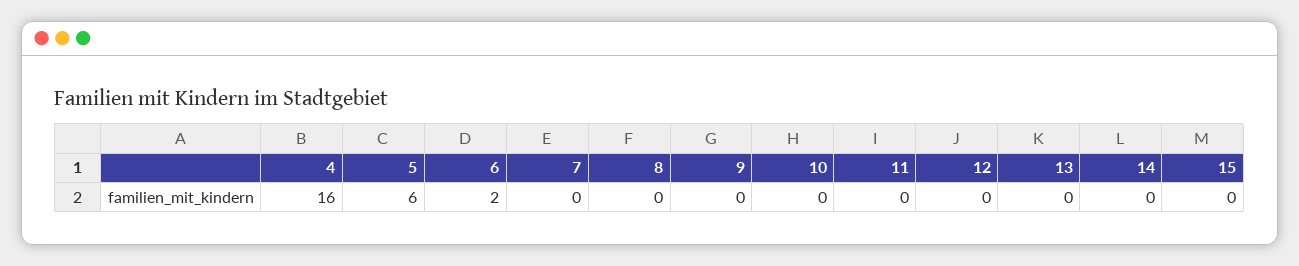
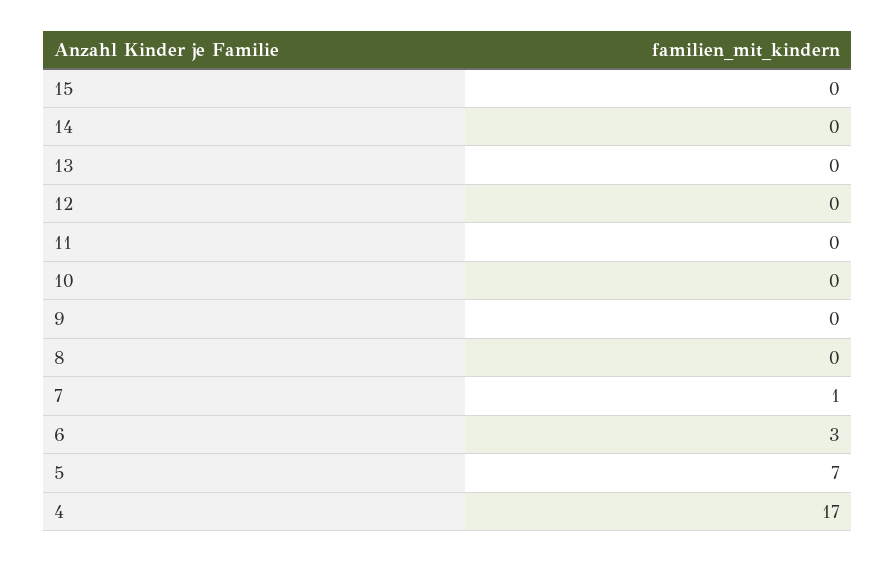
4: 16 -> 17
5: 6 -> 7
6: 2 -> 3
7: 0 -> 1

